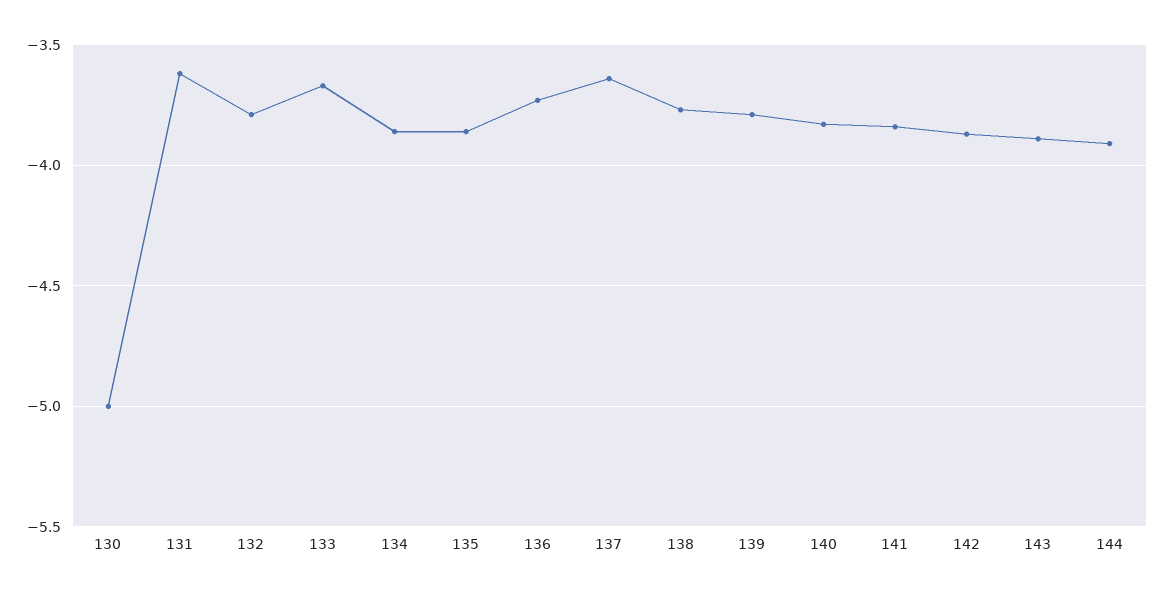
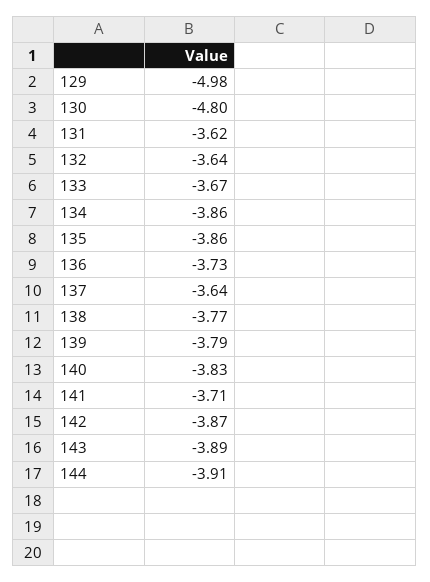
130: -5 -> -4.8
132: -3.8 -> -3.64
141: -3.85 -> -3.71
129: none -> -4.98

